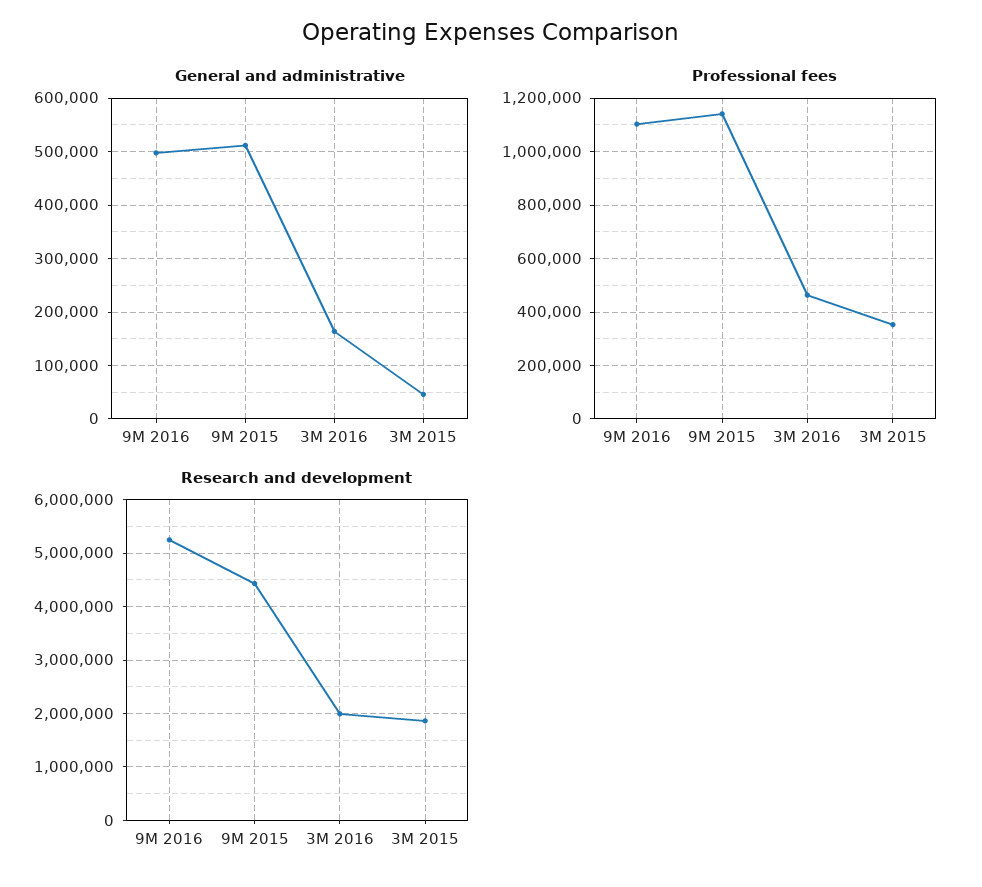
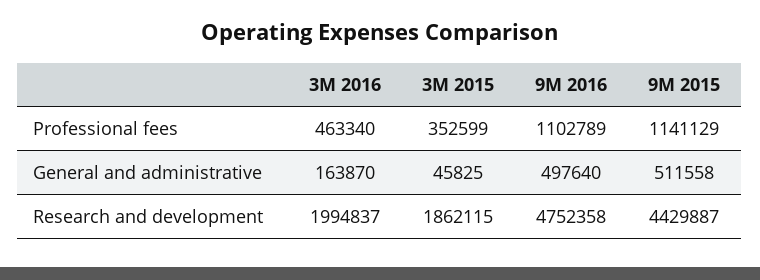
Research and development, 9M 2016: 5200000 -> 4752358

